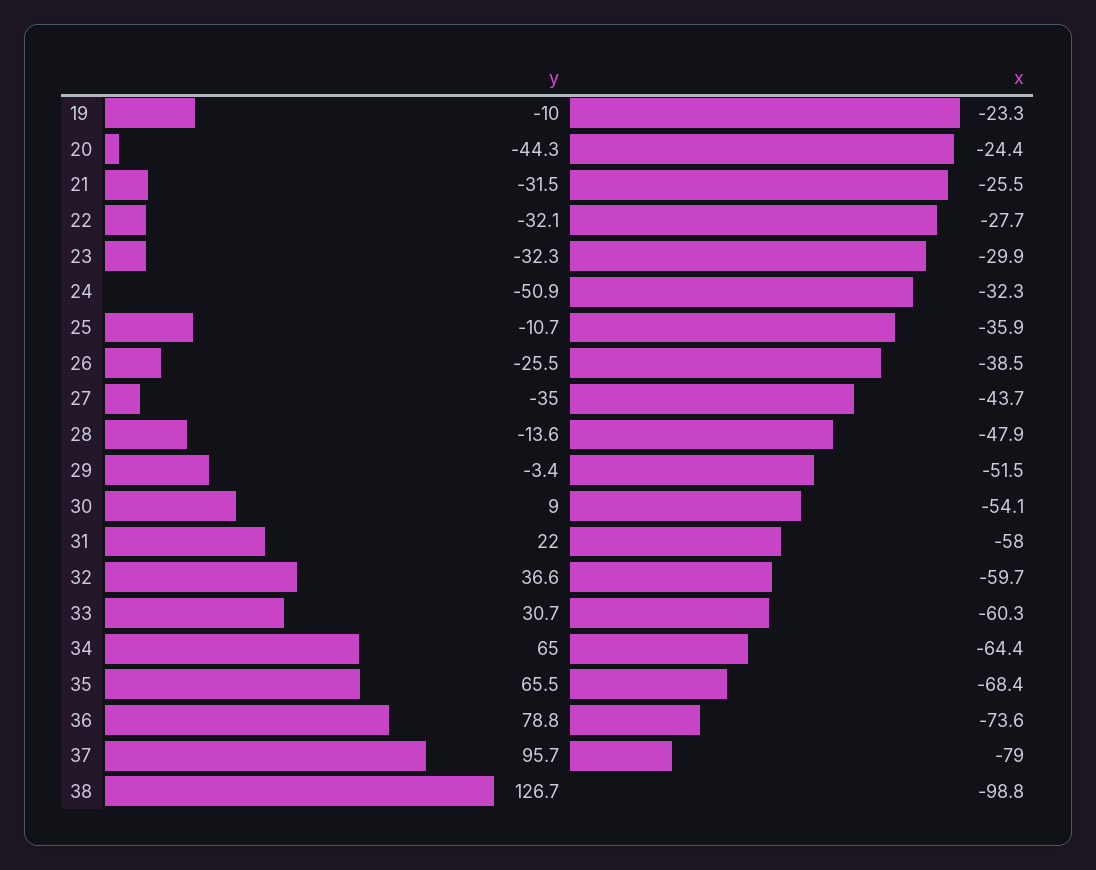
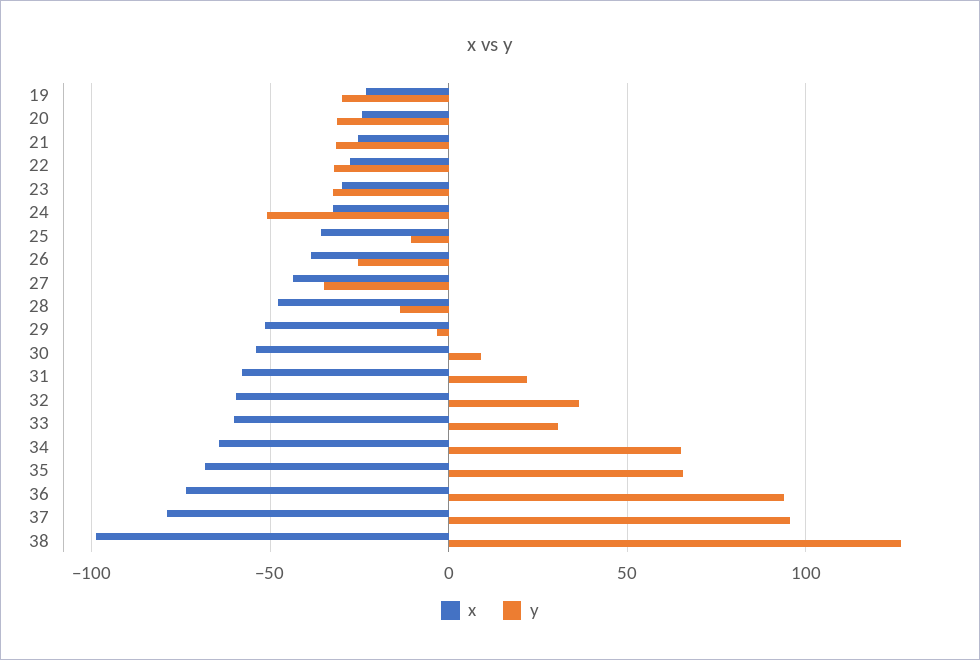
y, 19: -10 -> -30
y, 20: -44.3 -> -30
y, 36: 78.8 -> 95

